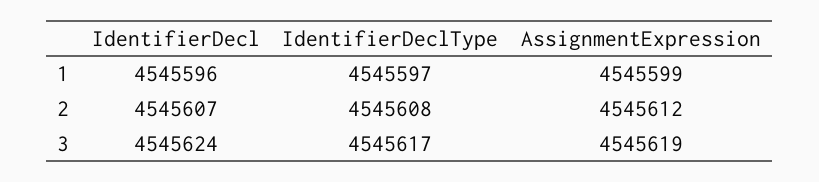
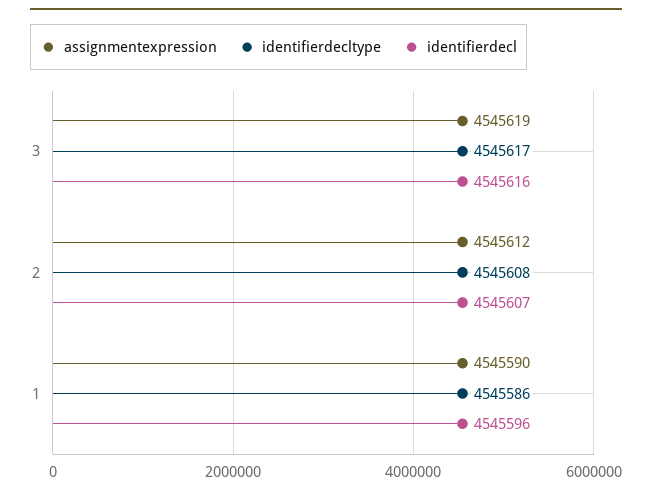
IdentifierDeclType, 1: 4545597 -> 4545586
AssignmentExpression, 1: 4545599 -> 4545590
IdentifierDecl, 3: 4545624 -> 4545616

